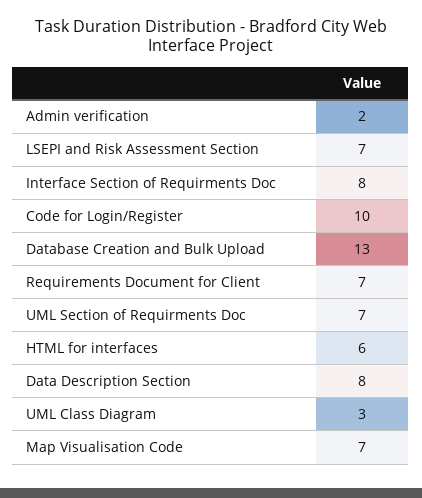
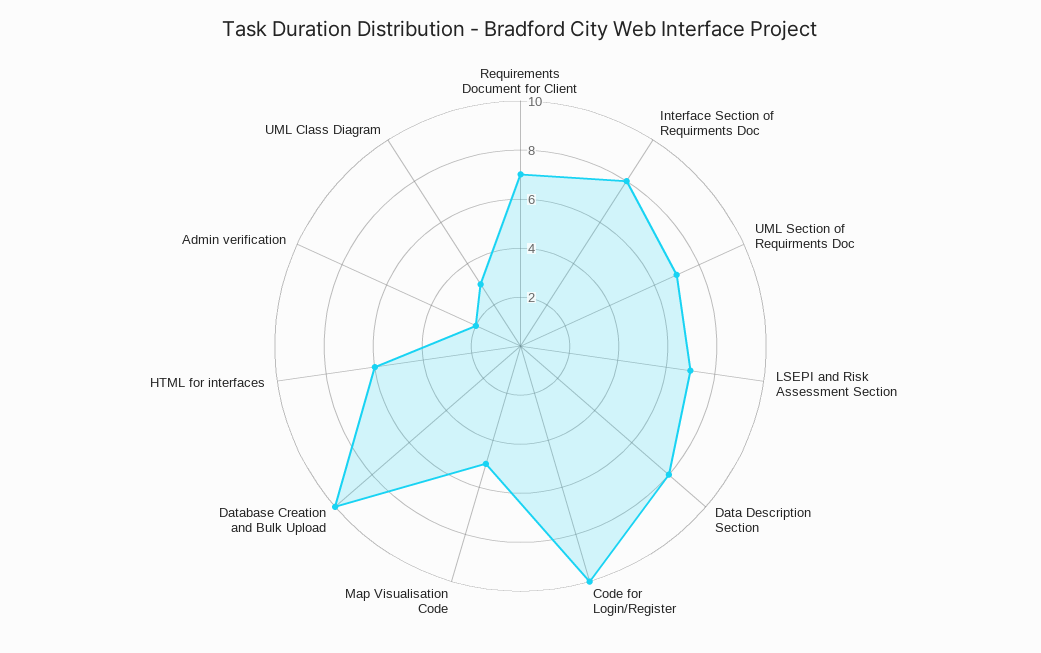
Database Creation and Bulk Upload: 13 -> 10
Map Visualisation Code: 7 -> 5

